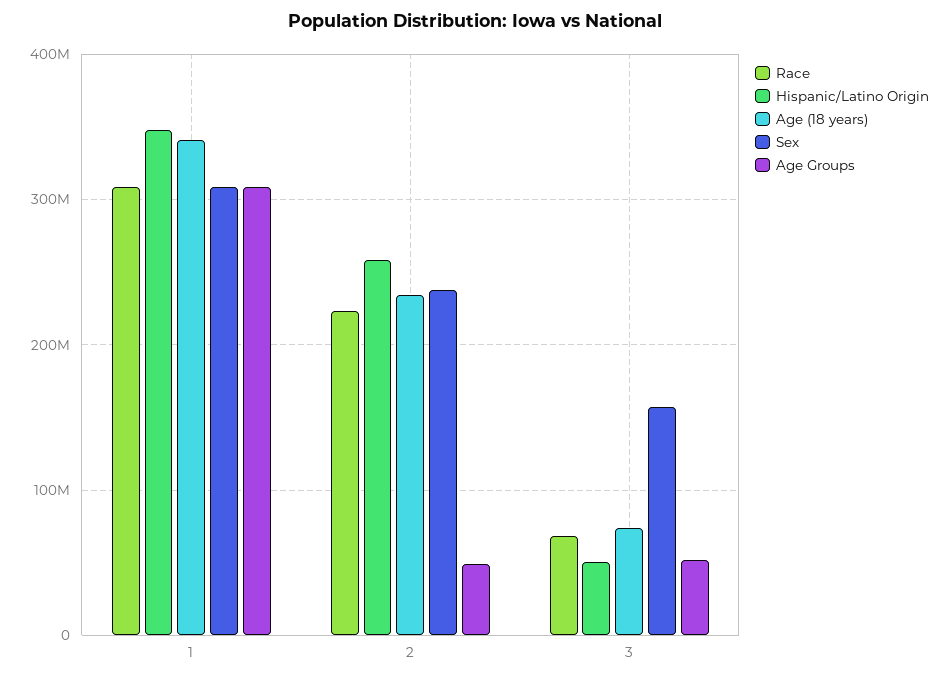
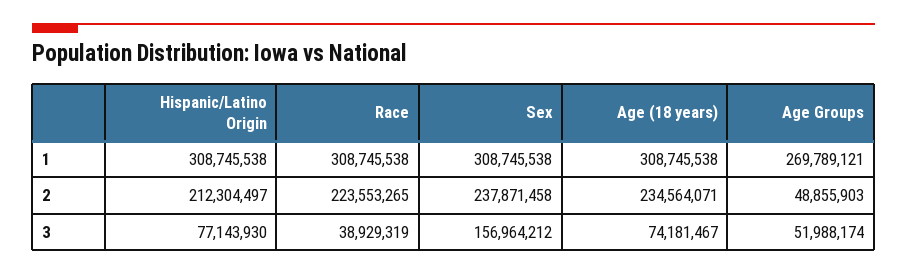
Hispanic/Latino Origin, 1: 350000000 -> 308745538
Age (18 years), 1: 340000000 -> 308745538
Age Groups, 1: 310000000 -> 269789121
Hispanic/Latino Origin, 2: 260000000 -> 212304497
Race, 3: 70000000 -> 38929319
Hispanic/Latino Origin, 3: 50000000 -> 77143930

